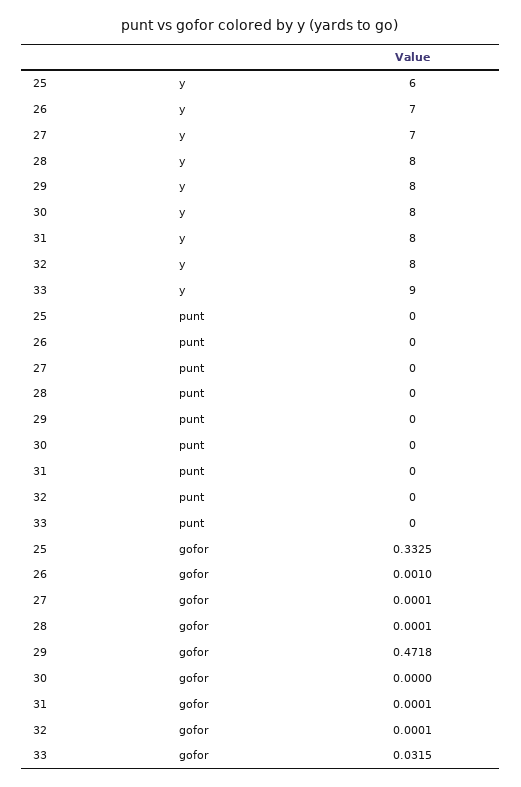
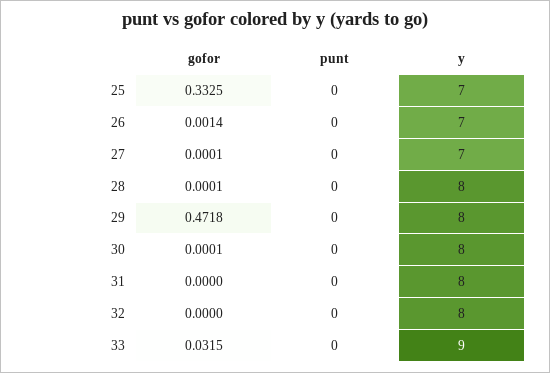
25, y: 6 -> 7
26, gofor: 0.001 -> 0.0014
30, gofor: 0 -> 0.0001
31, gofor: 0.0001 -> 0
32, gofor: 0.0001 -> 0

